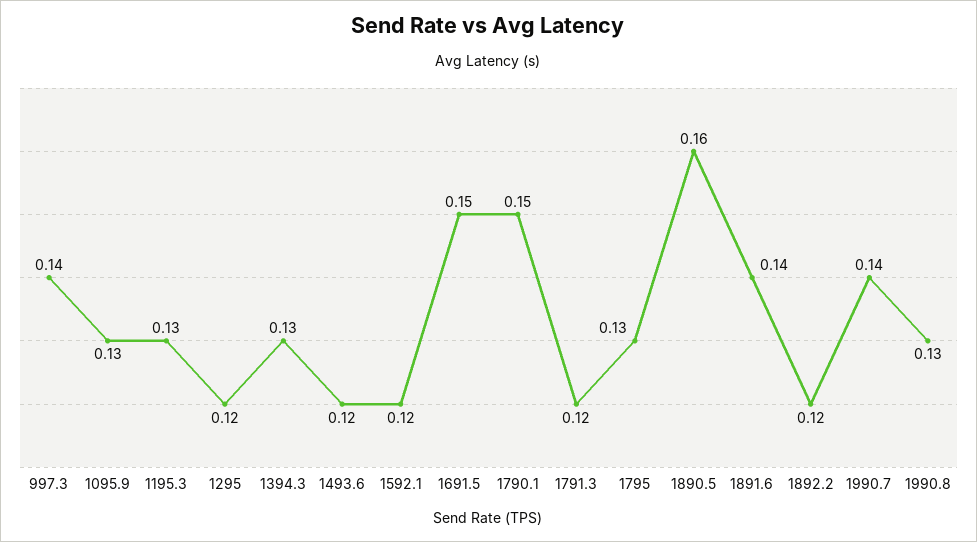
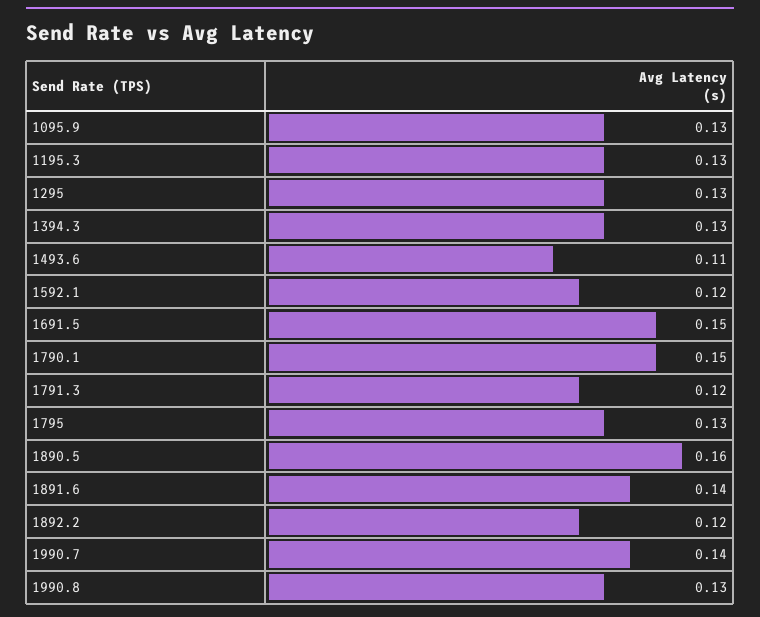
997.3: 0.14 -> none
1295: 0.12 -> 0.13
1493.6: 0.12 -> 0.11

